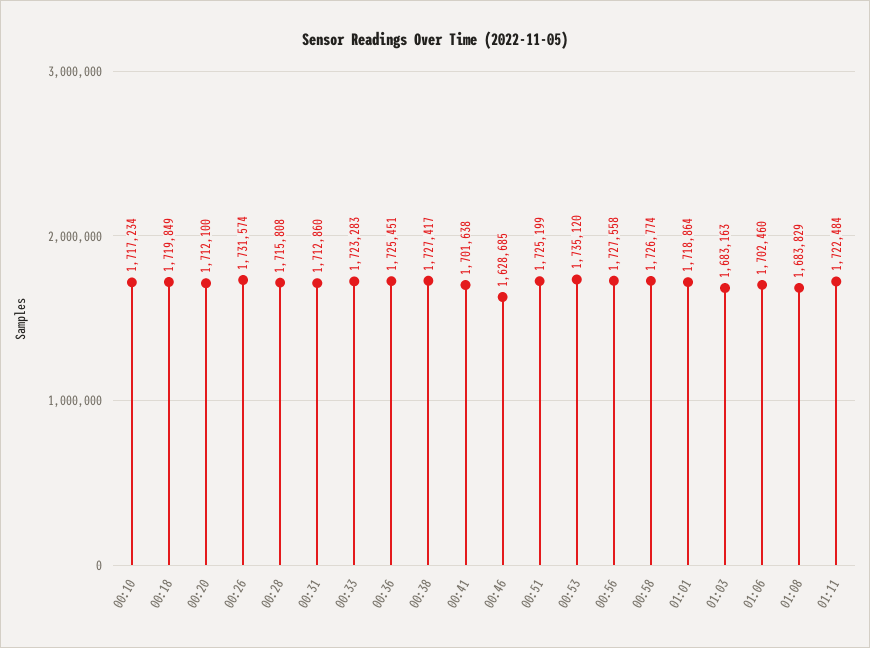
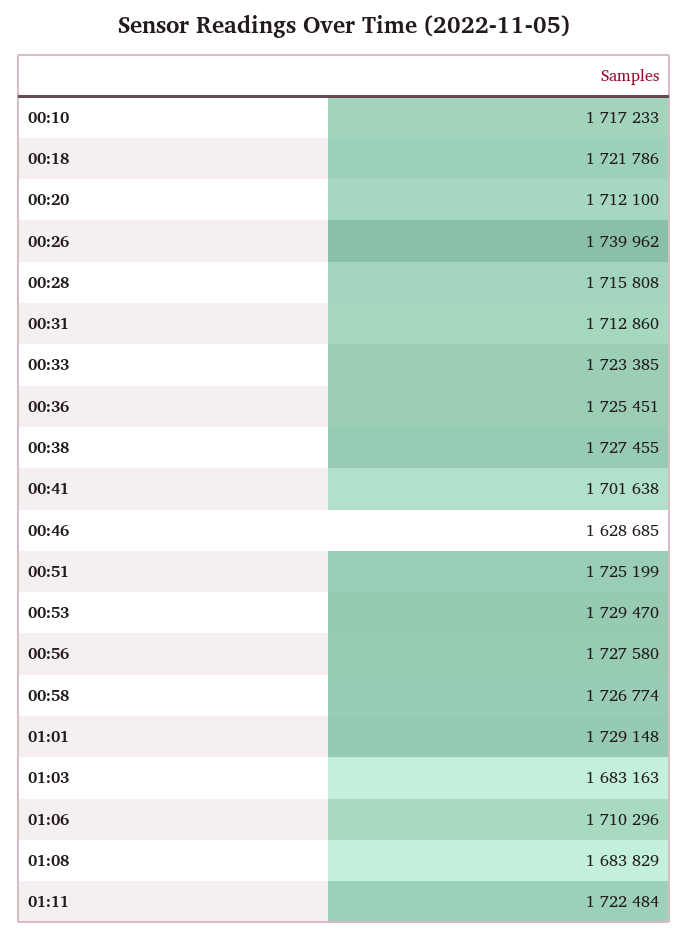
00:10: 1717234 -> 1717233
00:18: 1719849 -> 1721786
00:26: 1731574 -> 1739962
00:33: 1723283 -> 1723385
00:38: 1727417 -> 1727455
00:53: 1735120 -> 1729470
00:56: 1727558 -> 1727580
01:01: 1718864 -> 1729148
01:06: 1702460 -> 1710296

